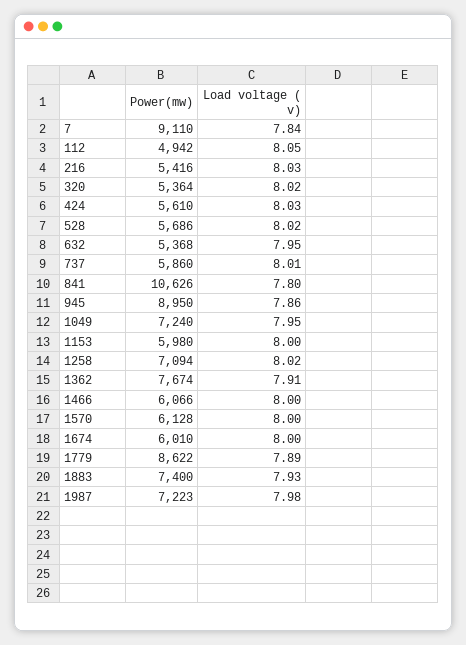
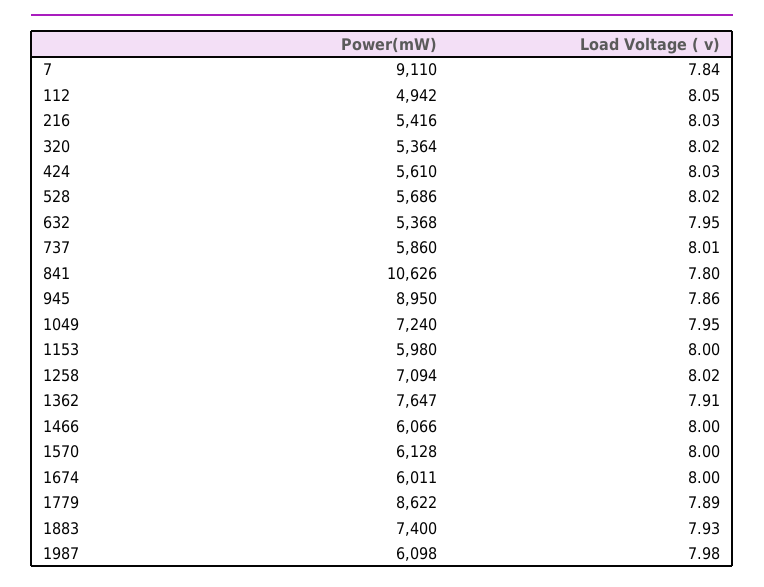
Power(mw), 1362: 7674 -> 7647
Power(mw), 1674: 6010 -> 6011
Power(mw), 1987: 7223 -> 6098

